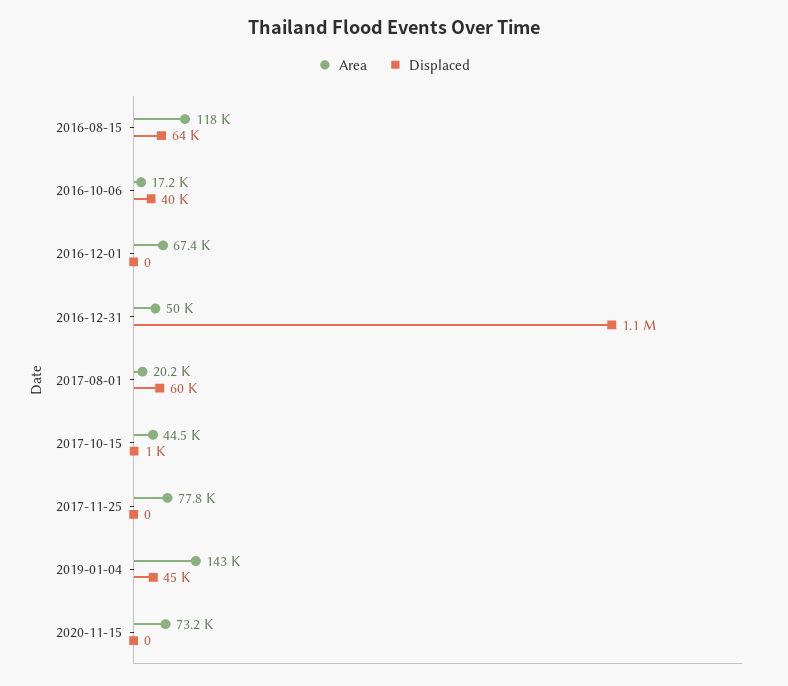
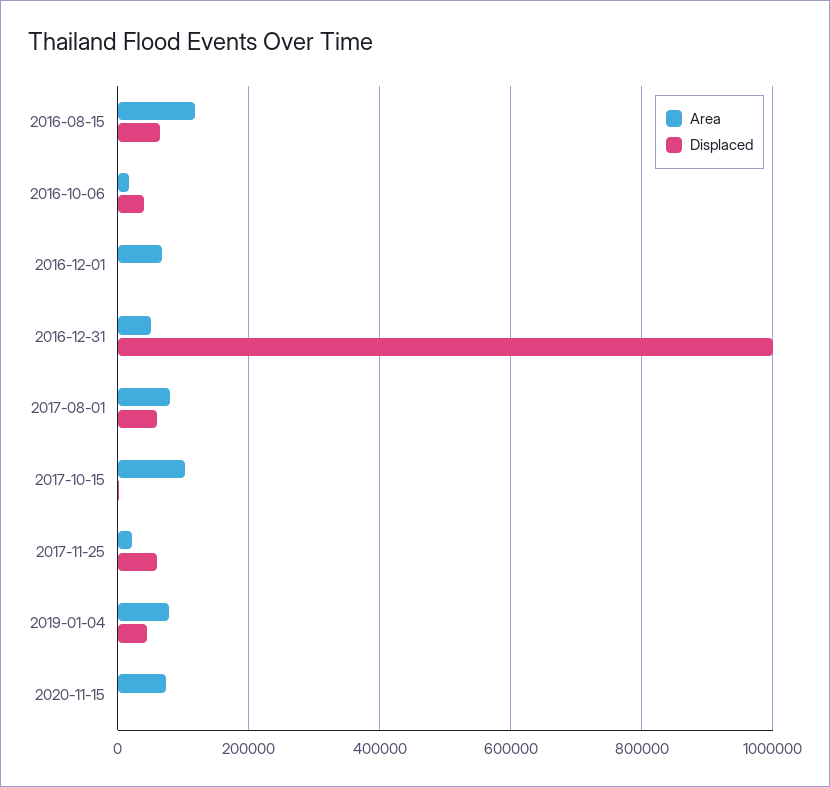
Displaced, 2016-12-31: 1100000 -> 1000000
Area, 2017-08-01: 20200 -> 80000
Area, 2017-10-15: 44500 -> 100000
Area, 2017-11-25: 77800 -> 20000
Displaced, 2017-11-25: 0 -> 60000
Area, 2019-01-04: 143000 -> 80000

